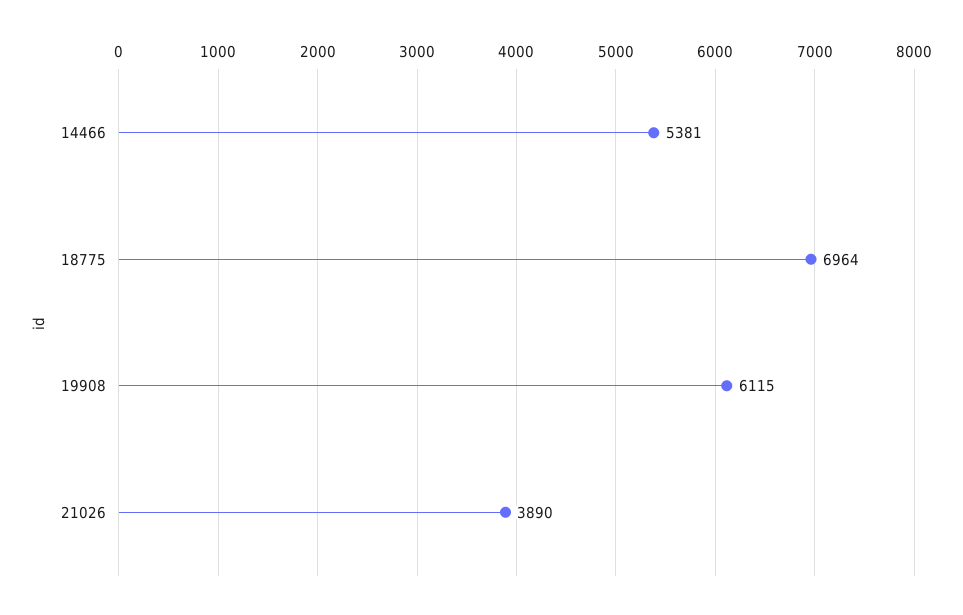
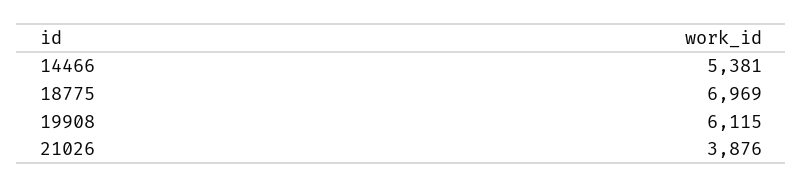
18775: 6964 -> 6969
21026: 3890 -> 3876

